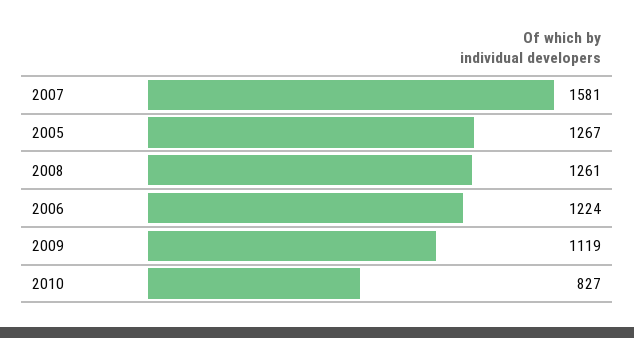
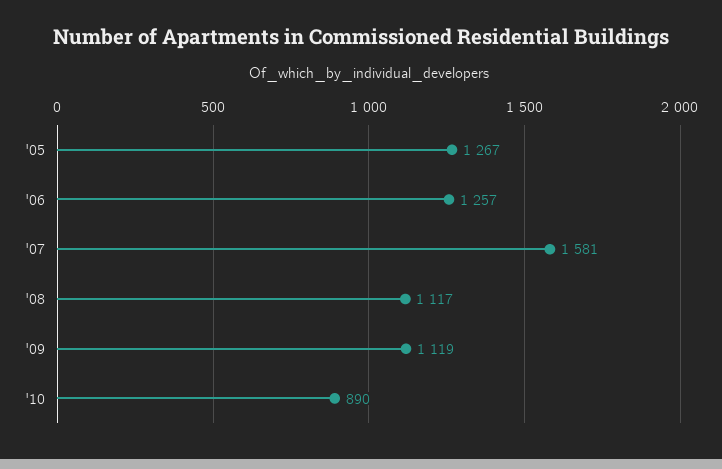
2008: 1261 -> 1117
2006: 1224 -> 1257
2010: 827 -> 890

